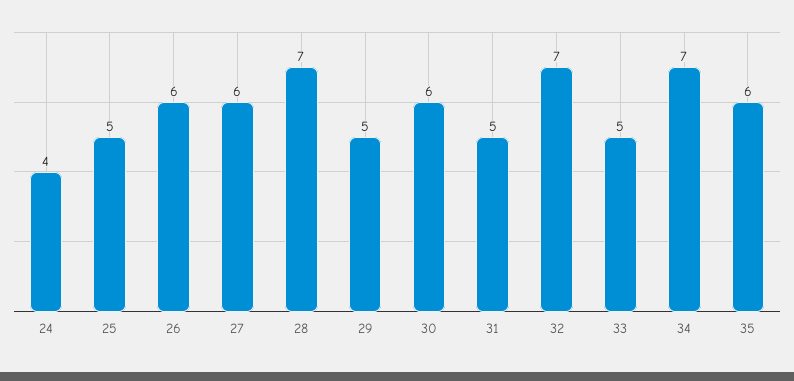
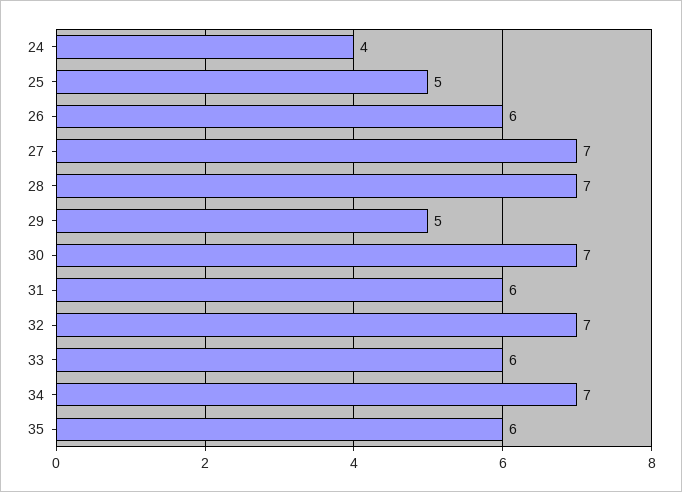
27: 6 -> 7
30: 6 -> 7
31: 5 -> 6
33: 5 -> 6

